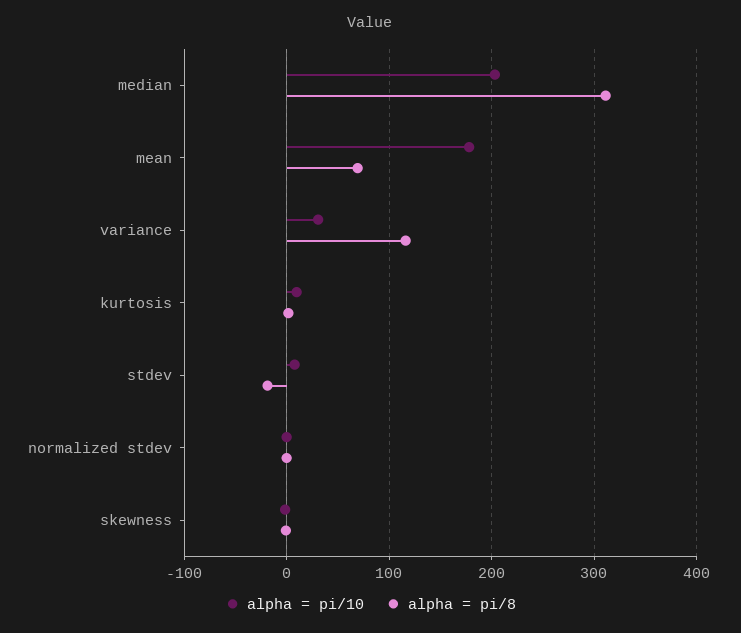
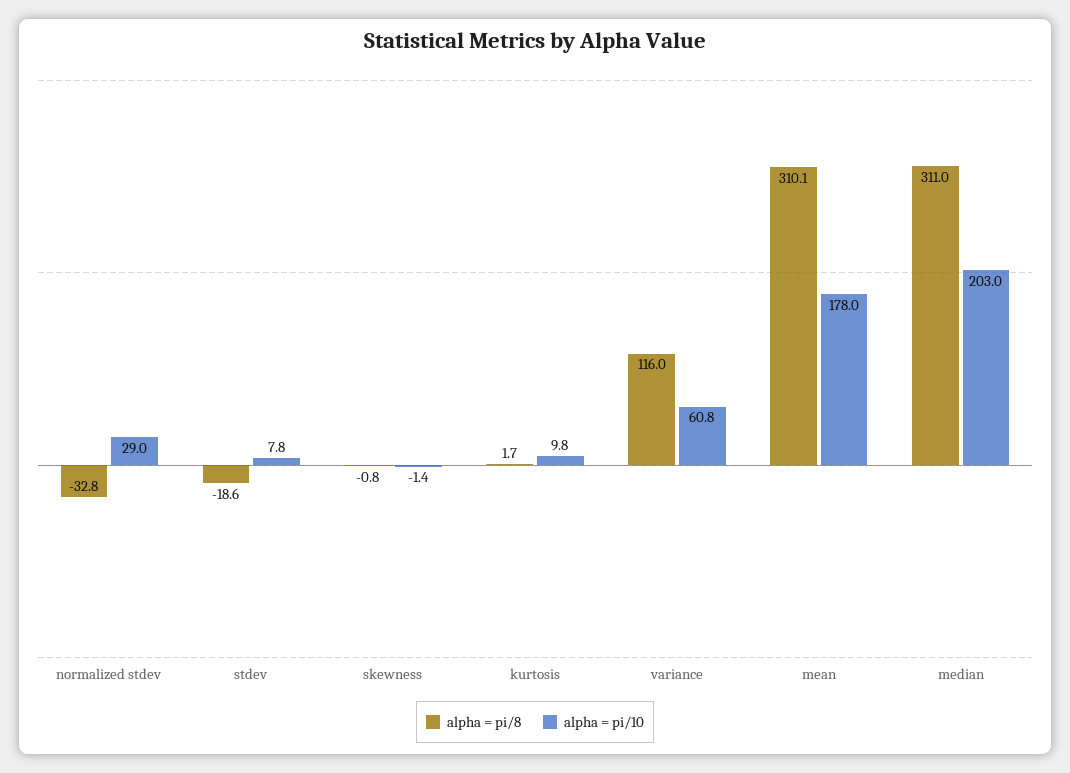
alpha = pi/8, mean: 70 -> 310.1
alpha = pi/10, variance: 30 -> 60.8
alpha = pi/10, normalized stdev: 0 -> 29
alpha = pi/8, normalized stdev: 0 -> -32.8

